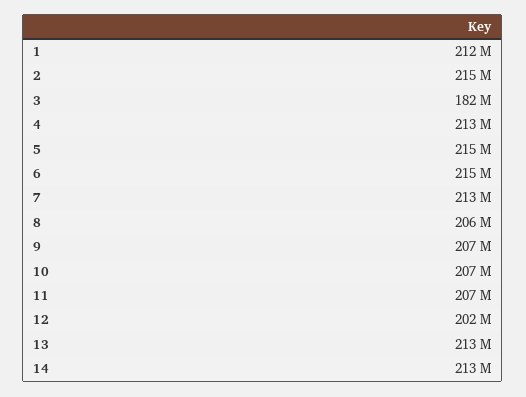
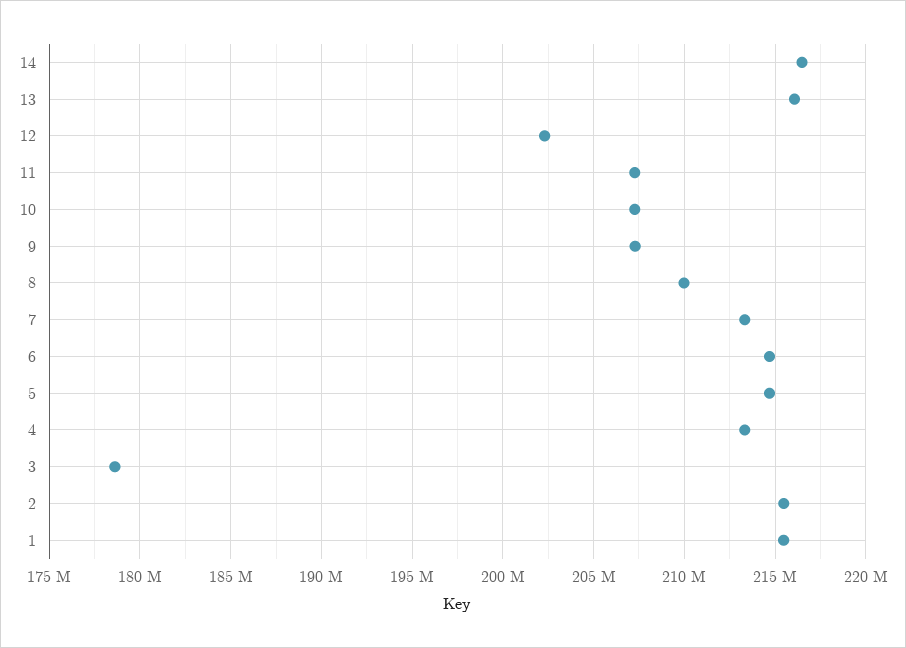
1: 212000000 -> 215500000
3: 182000000 -> 178500000
8: 206000000 -> 210000000
13: 213000000 -> 216000000
14: 213000000 -> 216500000

